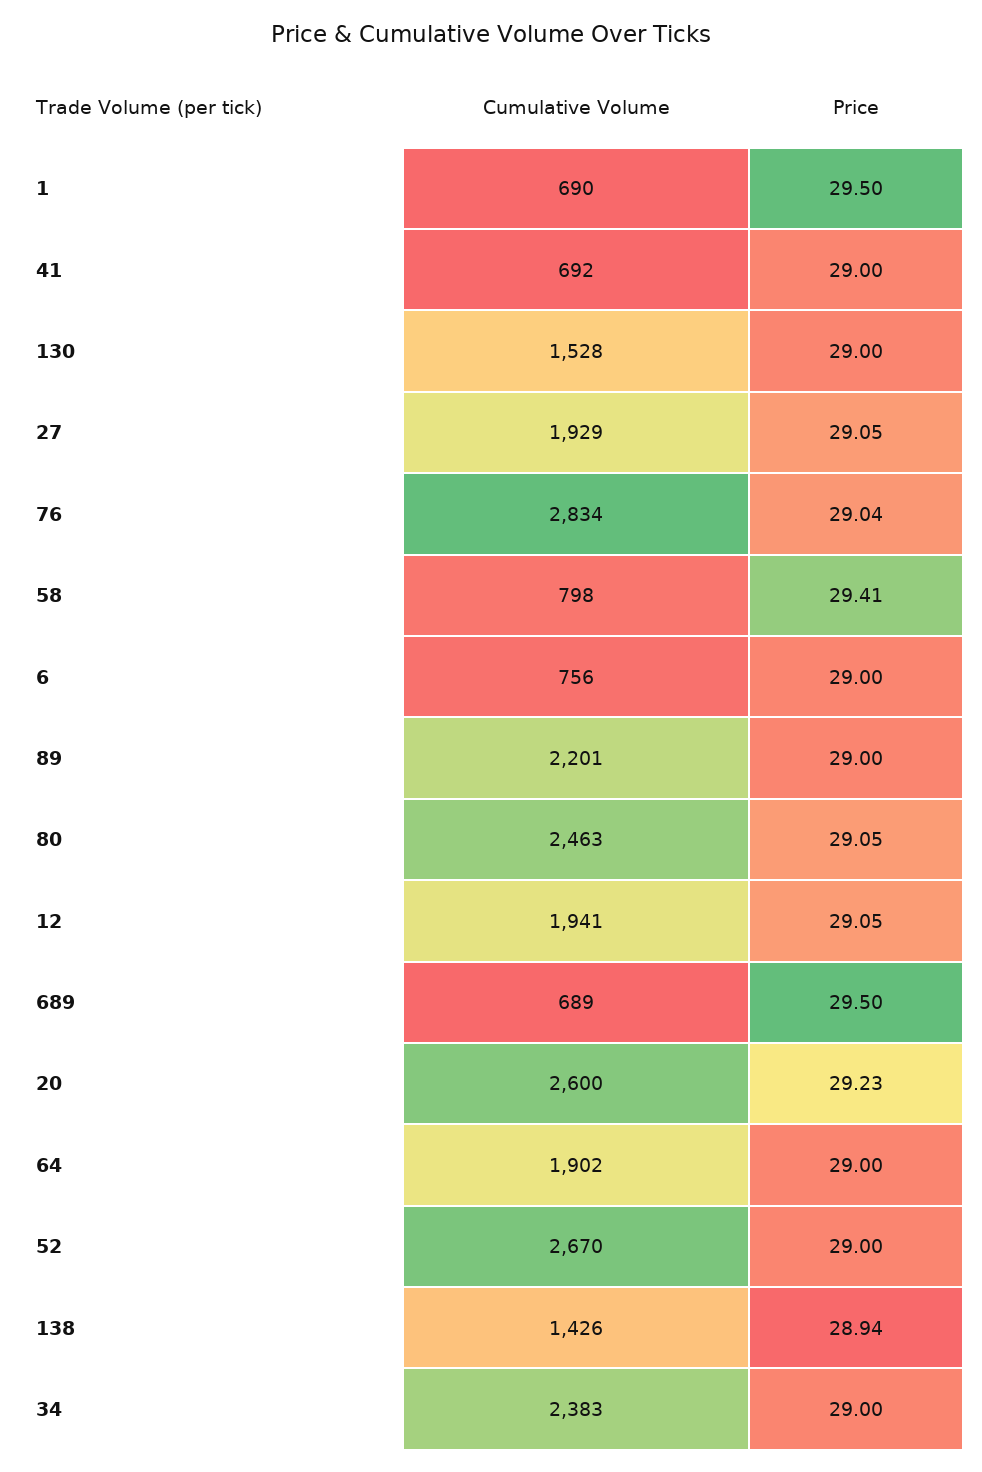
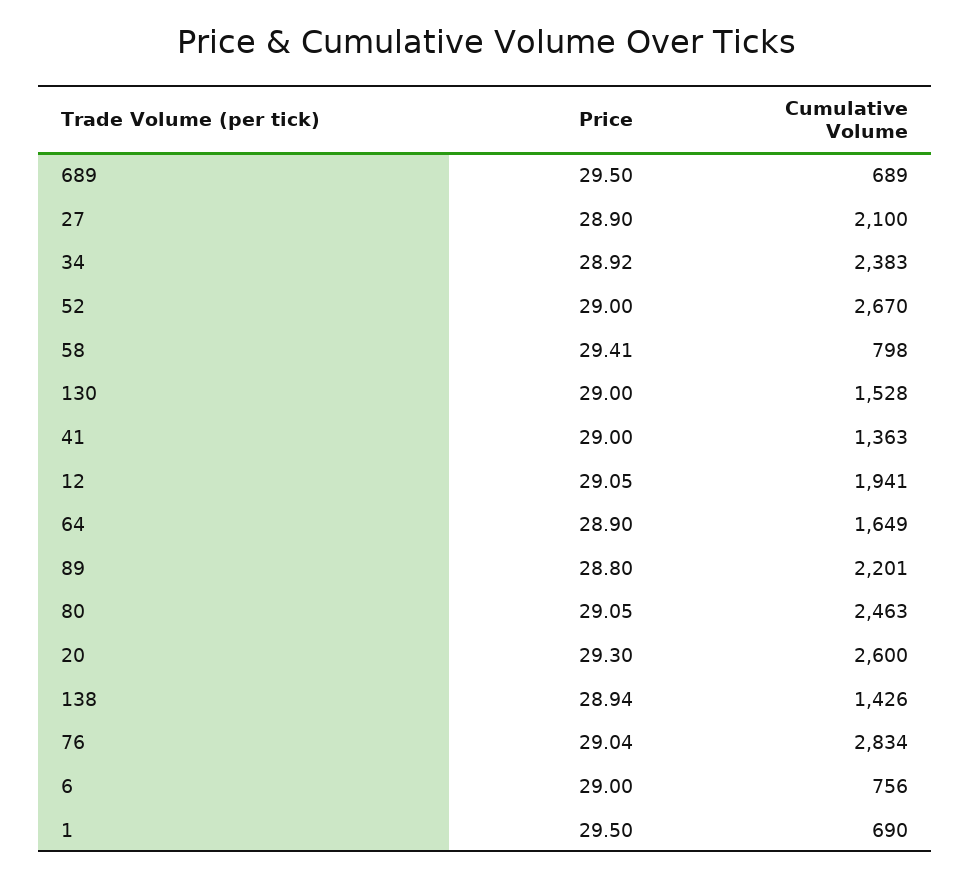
Cumulative Volume, 41: 692 -> 1363
Cumulative Volume, 27: 1929 -> 2100
Price, 27: 29.05 -> 28.9
Price, 89: 29 -> 28.8
Price, 20: 29.23 -> 29.3
Cumulative Volume, 64: 1902 -> 1649
Price, 64: 29 -> 28.9
Price, 34: 29 -> 28.92

